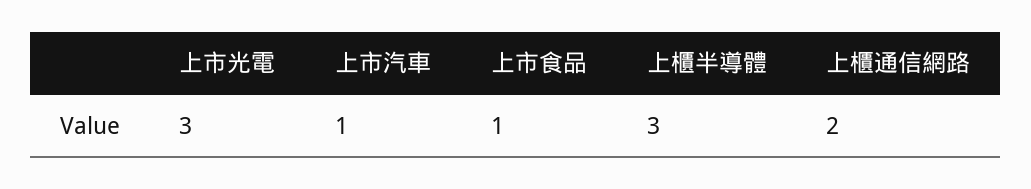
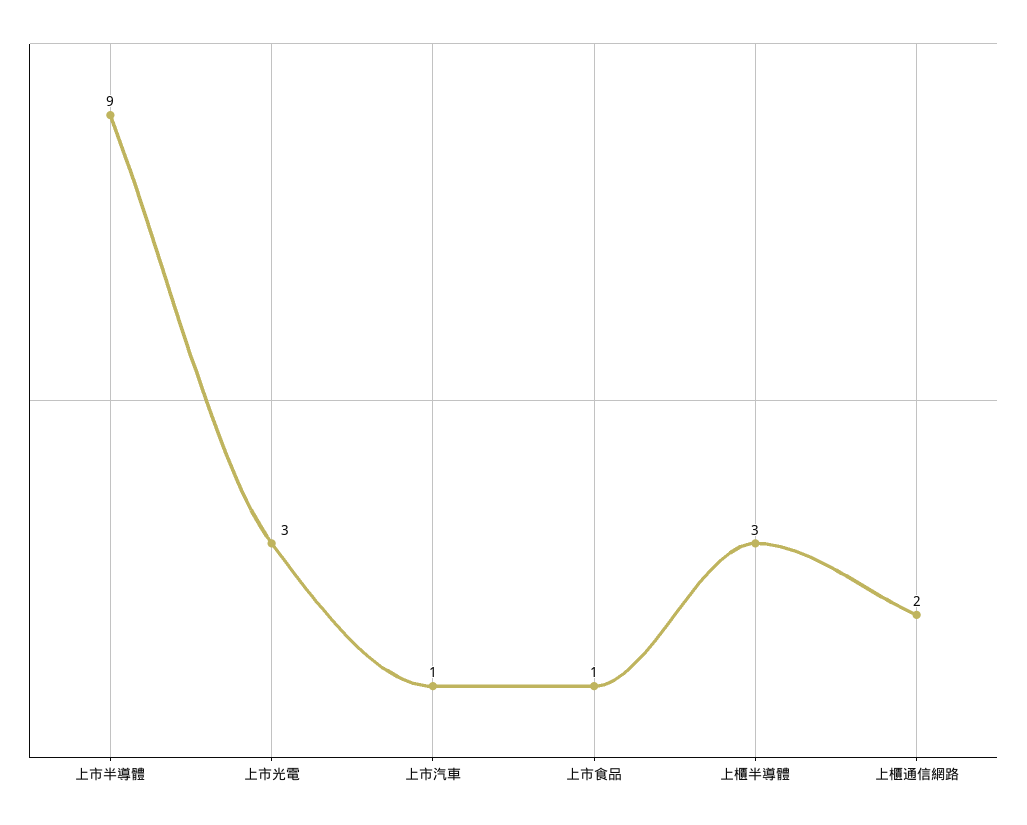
上市半導體: none -> 9

